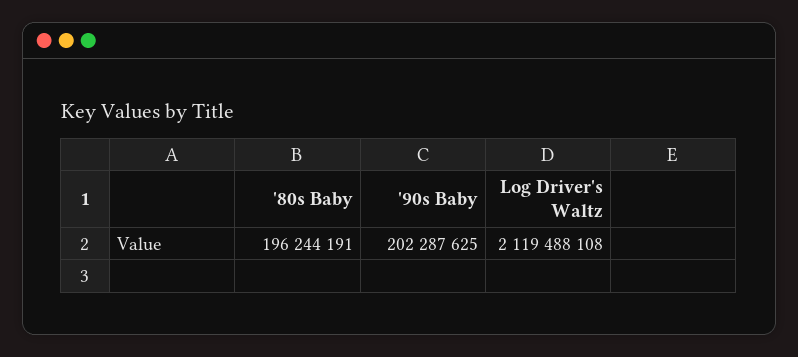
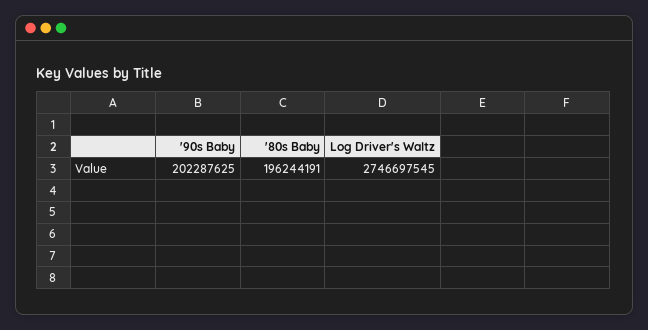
Log Driver's Waltz: 2119488108 -> 2746697545

